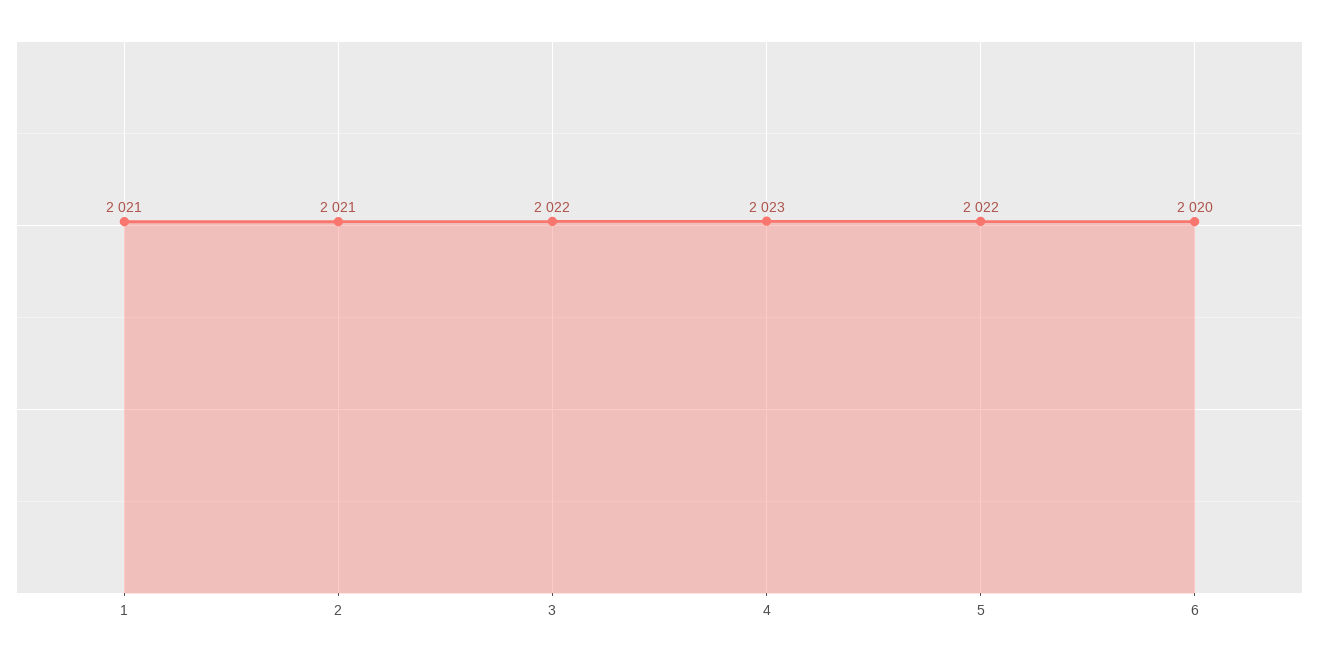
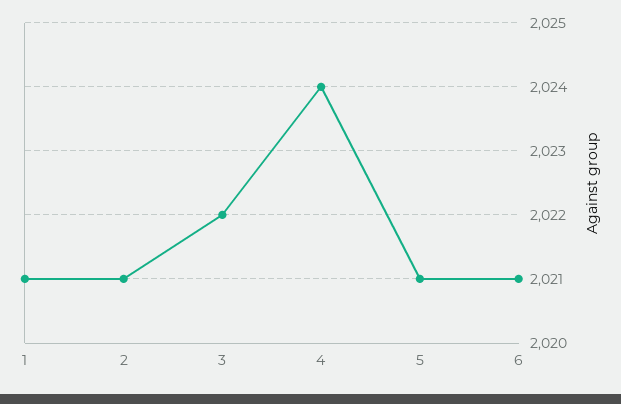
4: 2023 -> 2024
5: 2022 -> 2021
6: 2020 -> 2021

